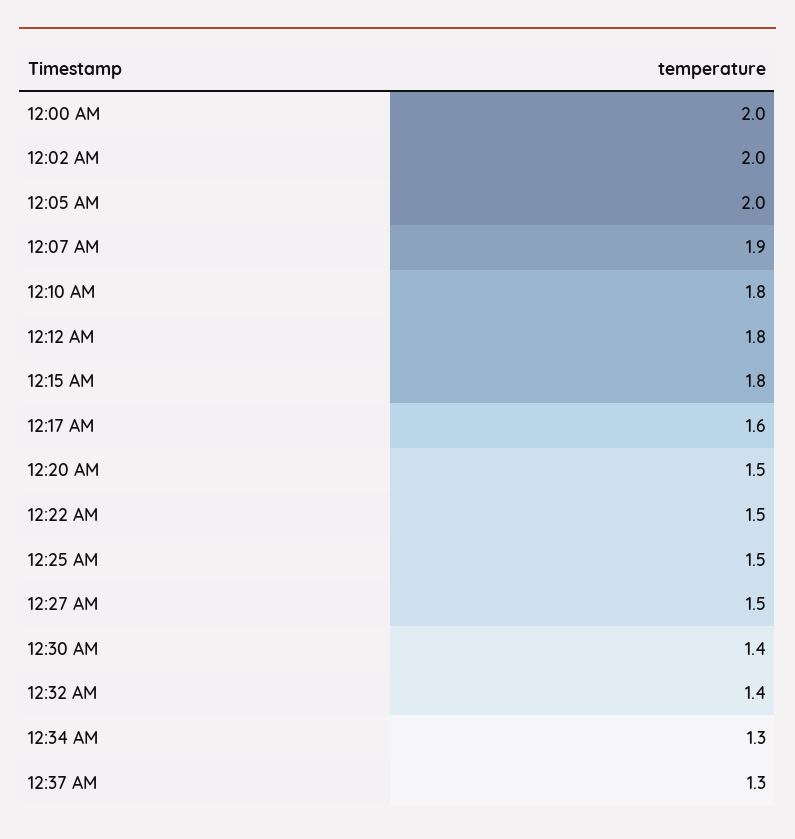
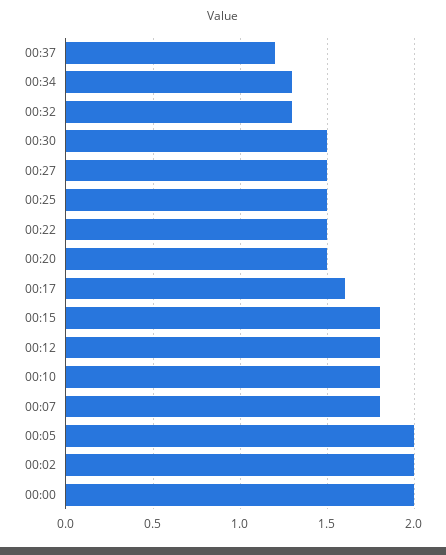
12:07 AM: 1.9 -> 1.8
12:30 AM: 1.4 -> 1.5
12:32 AM: 1.4 -> 1.3
12:37 AM: 1.3 -> 1.2

